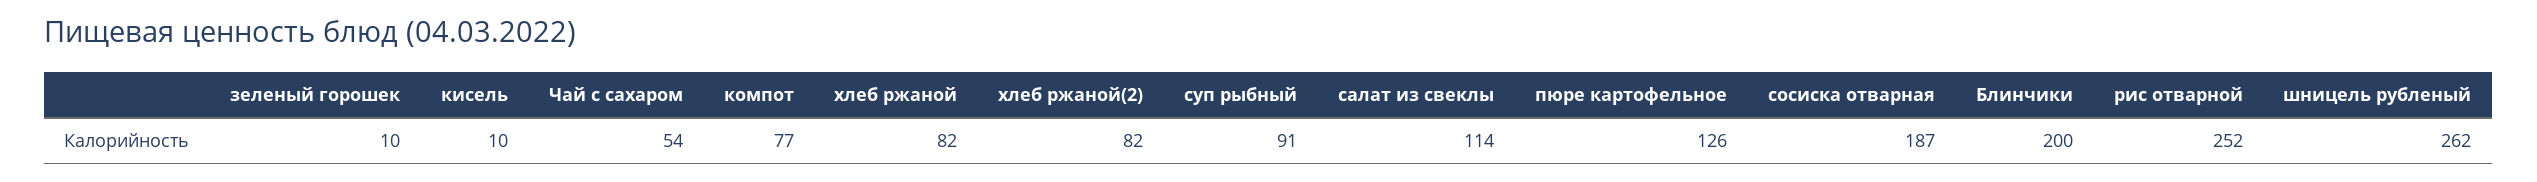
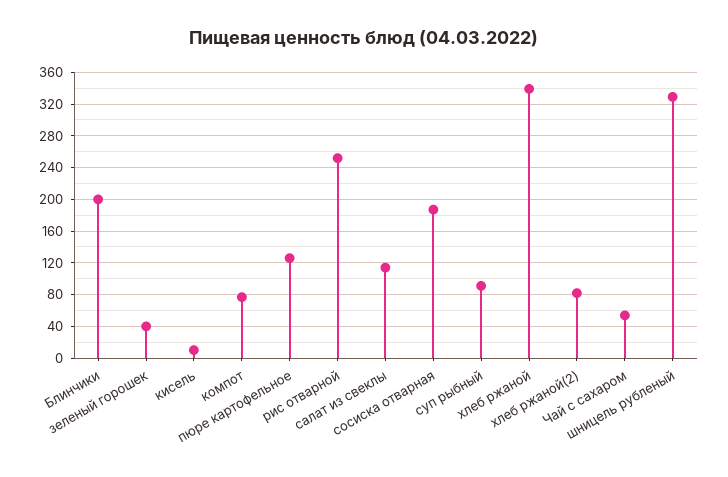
зеленый горошек: 10 -> 40
хлеб ржаной: 82 -> 340
шницель рубленый: 262 -> 330

